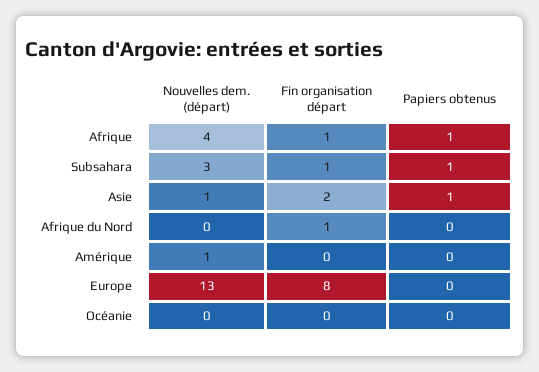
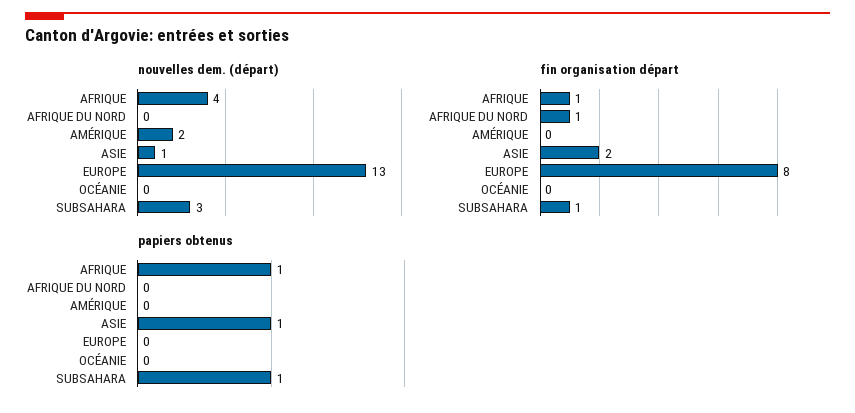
Nouvelles dem. (départ), Amérique: 1 -> 2

